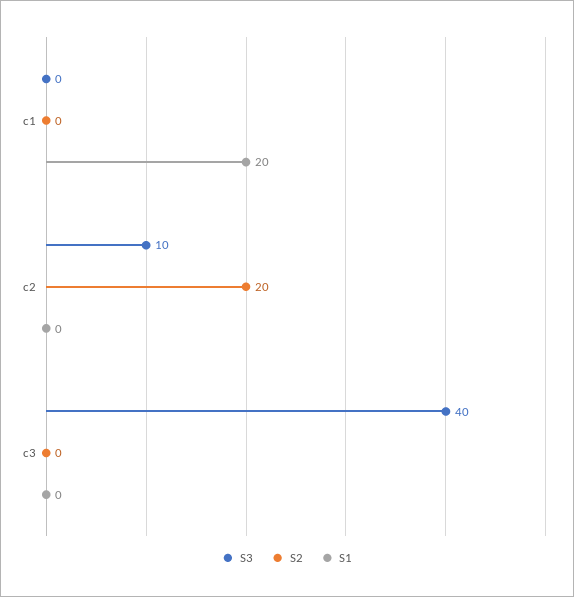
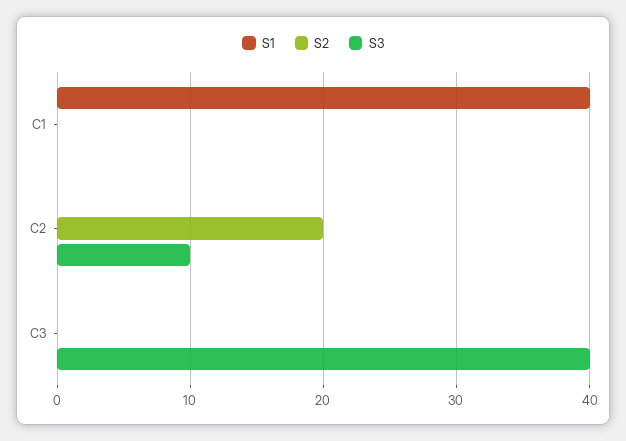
S1, c1: 20 -> 40

